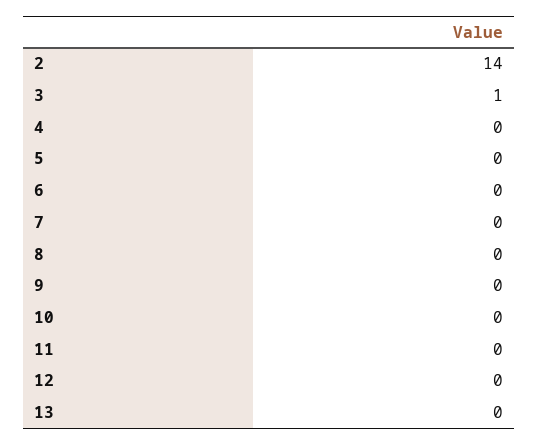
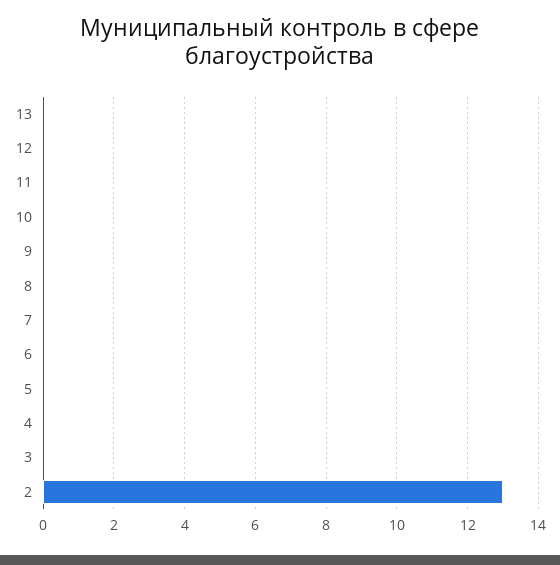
2: 14 -> 13
3: 1 -> 0

